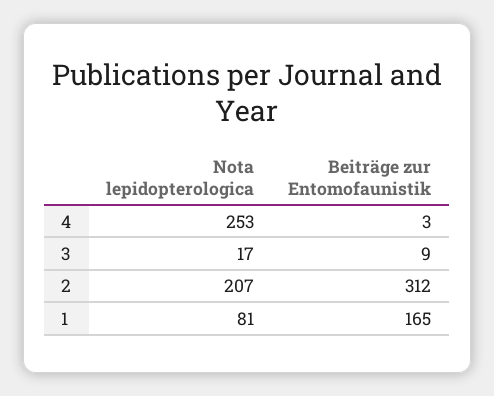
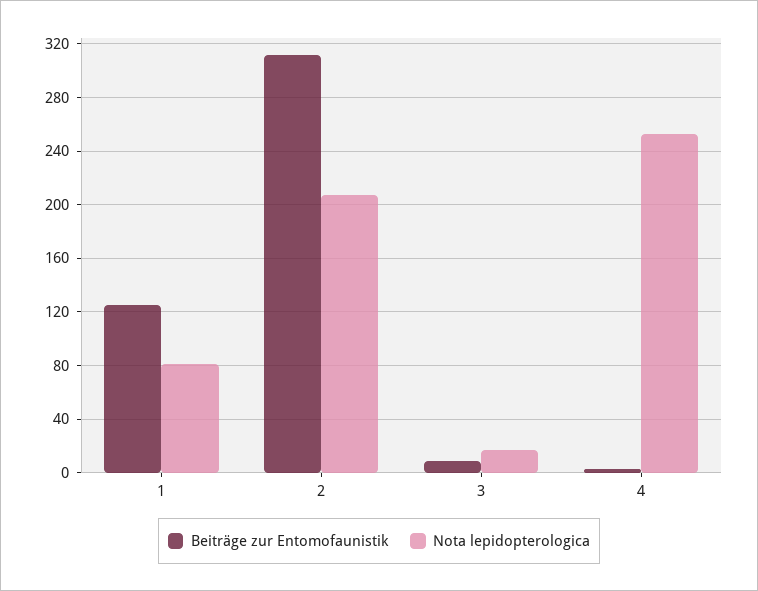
Beiträge zur Entomofaunistik, 1: 165 -> 125

